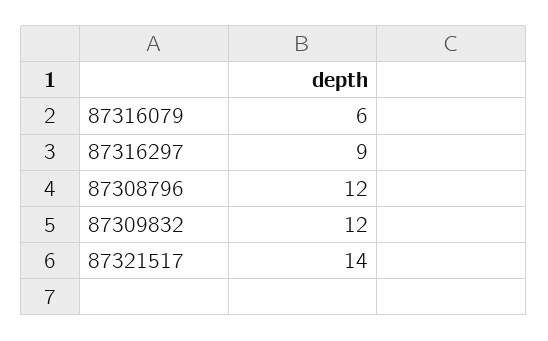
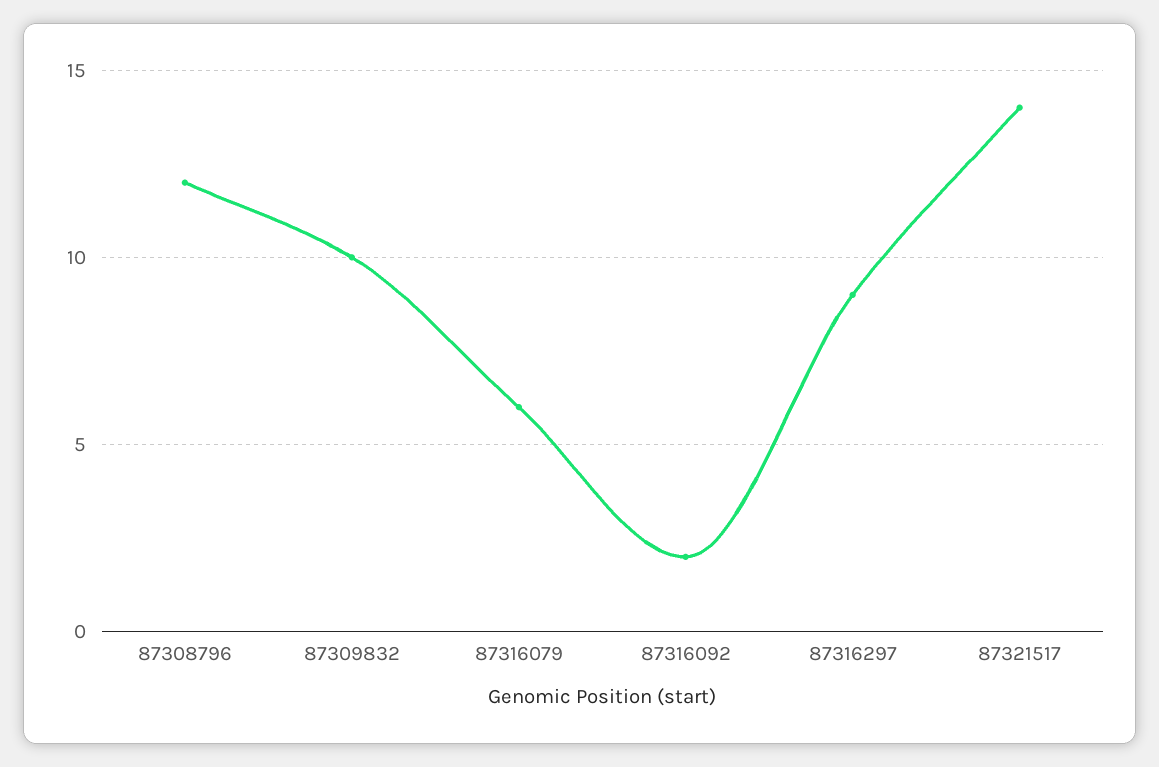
87309832: 12 -> 10
87316092: none -> 2

